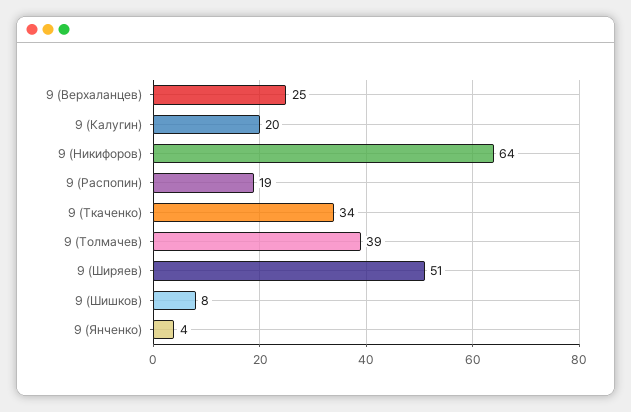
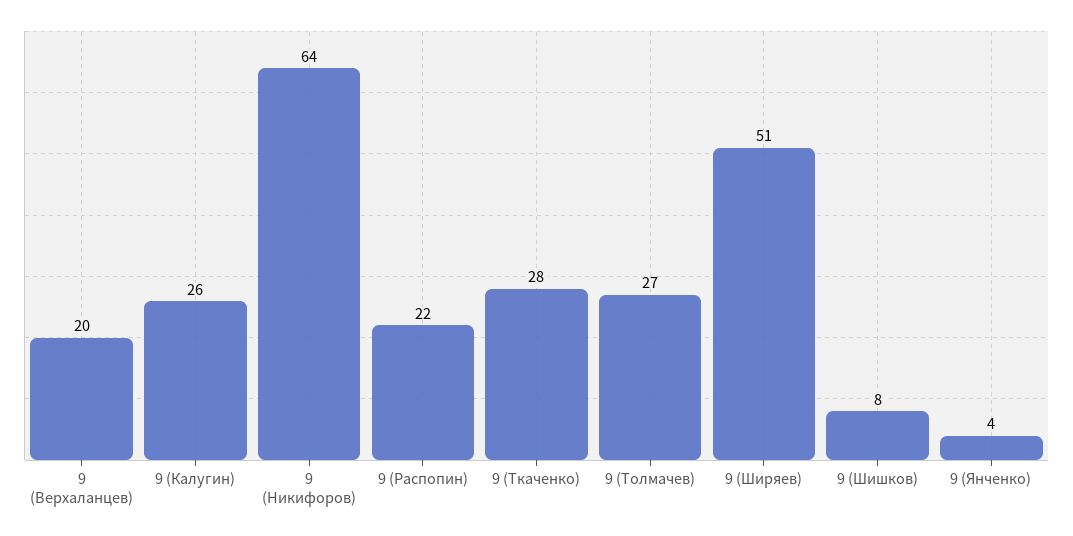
9 (Верхаланцев): 25 -> 20
9 (Калугин): 20 -> 26
9 (Распопин): 19 -> 22
9 (Ткаченко): 34 -> 28
9 (Толмачев): 39 -> 27

